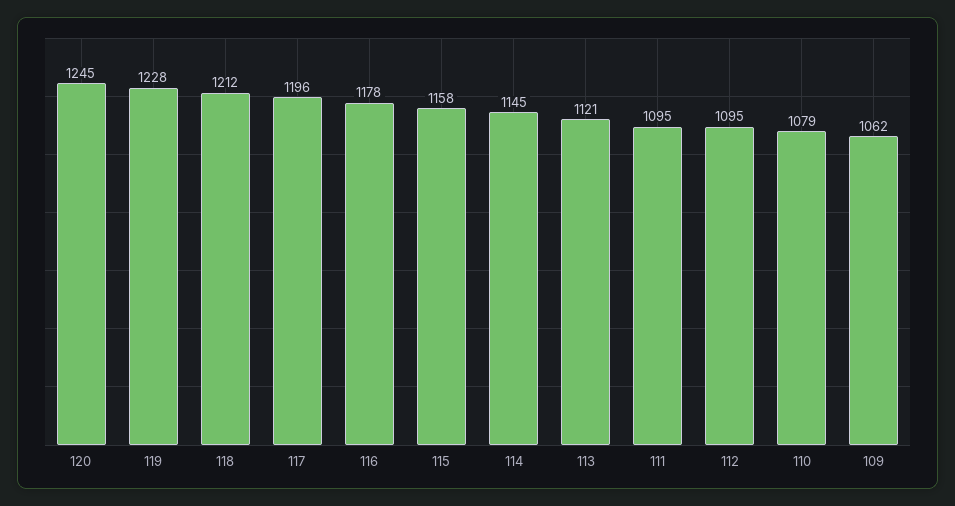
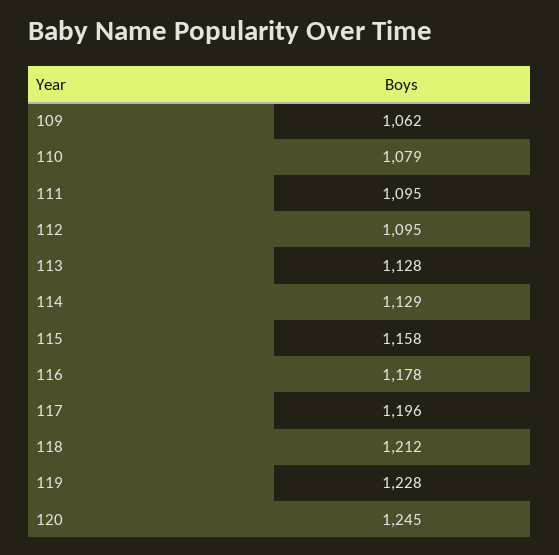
114: 1145 -> 1129
113: 1121 -> 1128

